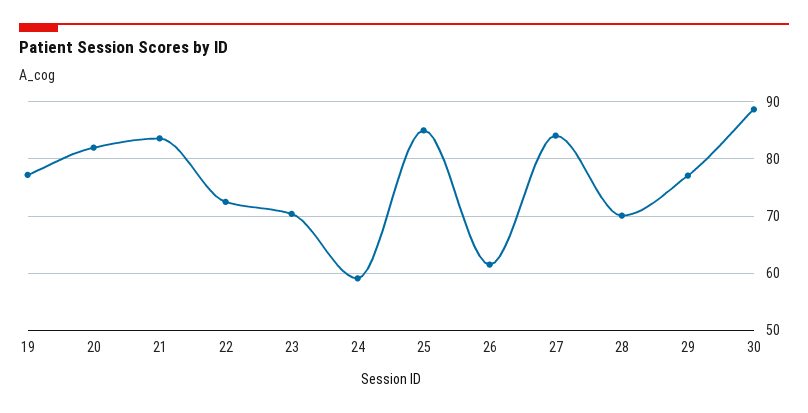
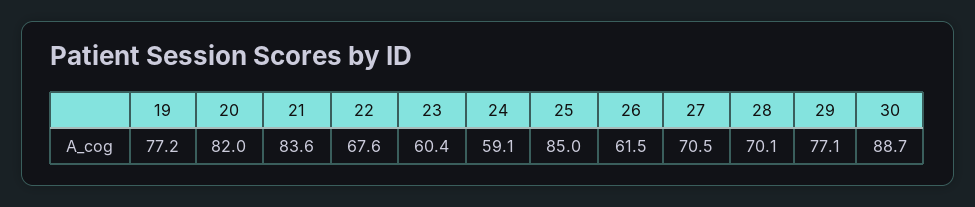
22: 72 -> 67.6
23: 70 -> 60.4
27: 84 -> 70.5

